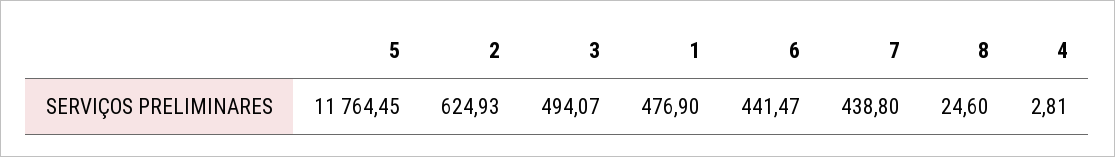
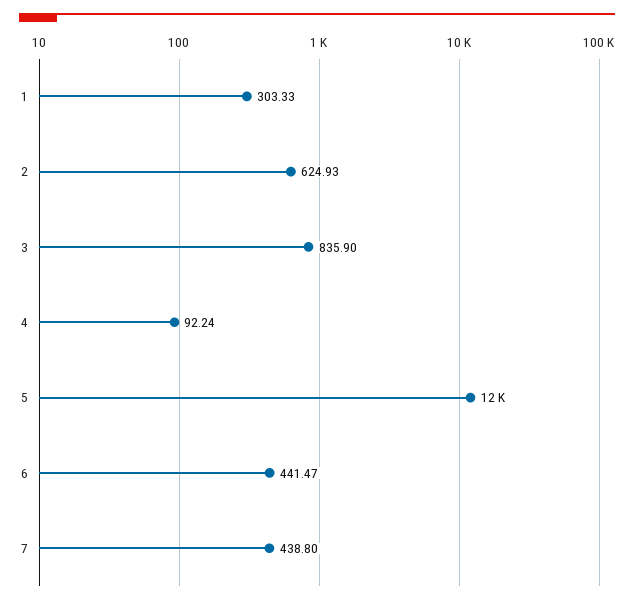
3: 494.07 -> 835.9
1: 476.9 -> 303.33
8: 24.6 -> none
4: 2.81 -> 92.24

